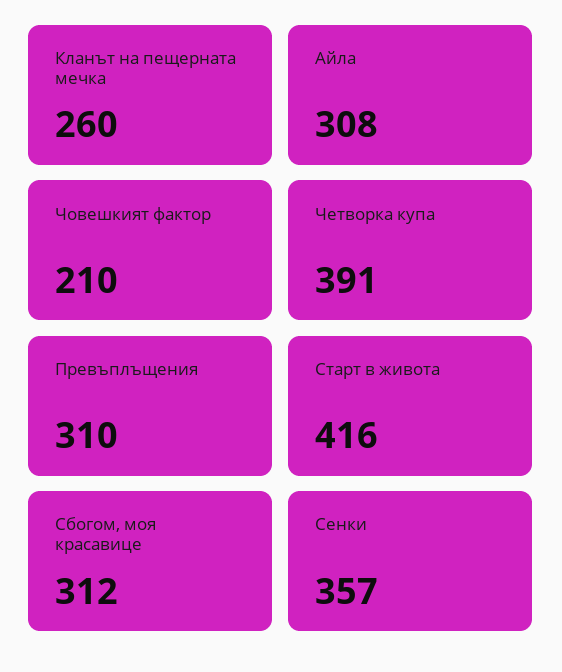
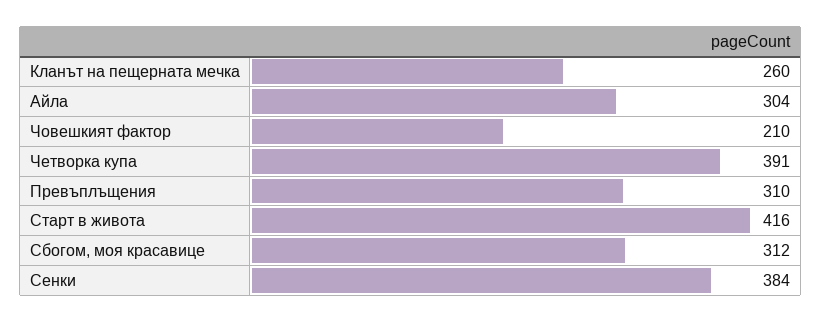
Айла: 308 -> 304
Сенки: 357 -> 384

